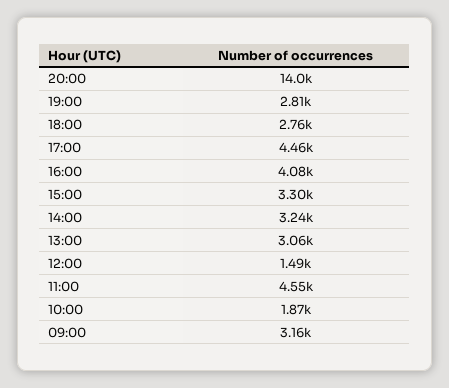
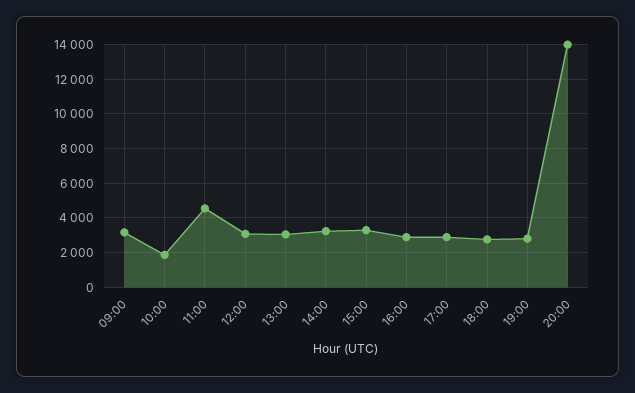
17:00: 4460 -> 3000
16:00: 4080 -> 3000
12:00: 1490 -> 3000

